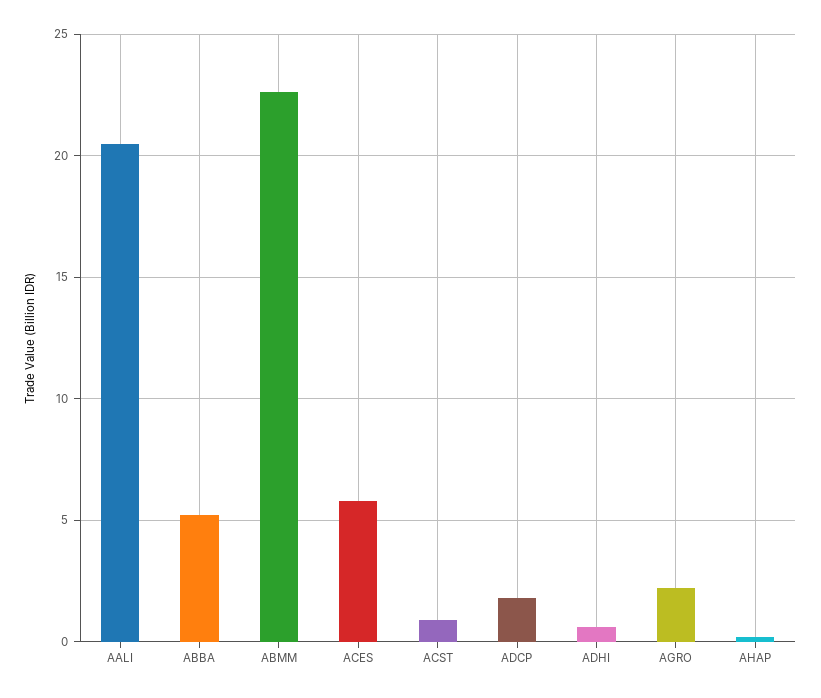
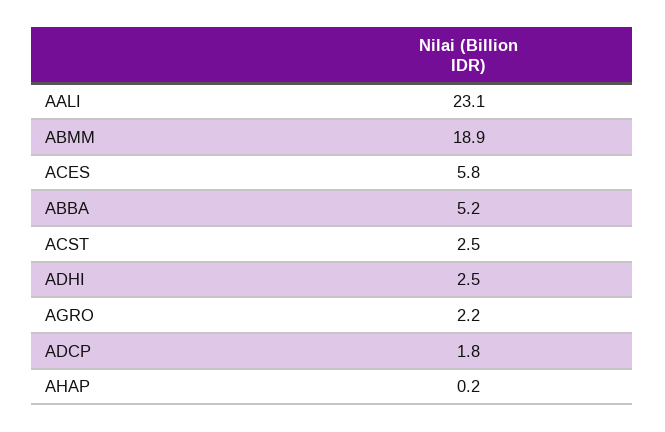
AALI: 20.5 -> 23.1
ABMM: 22.5 -> 18.9
ACST: 1 -> 2.5
ADHI: 0.5 -> 2.5

